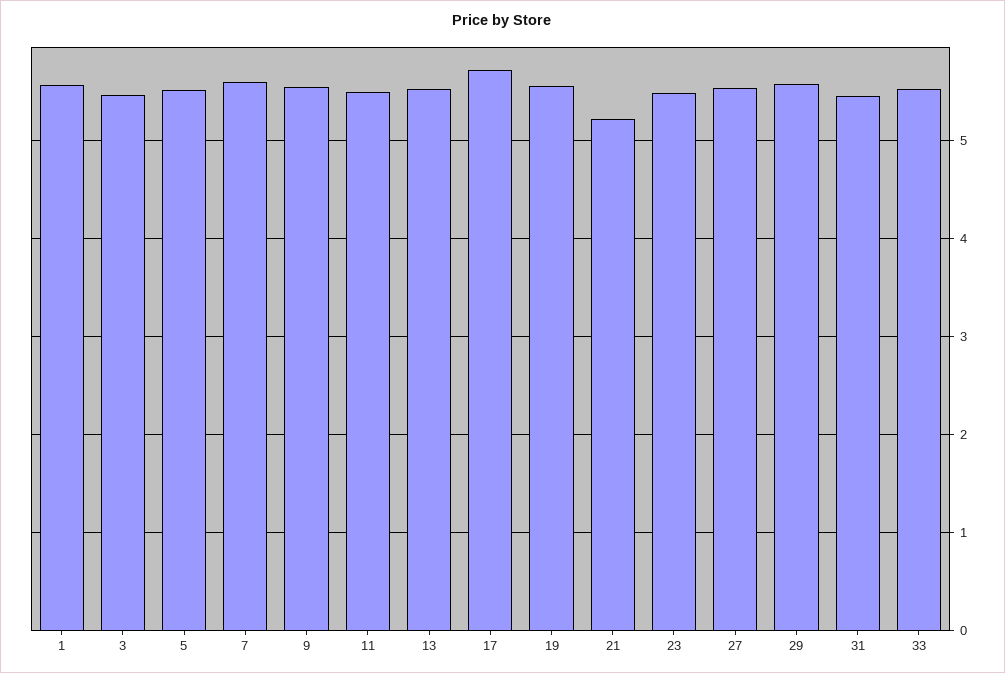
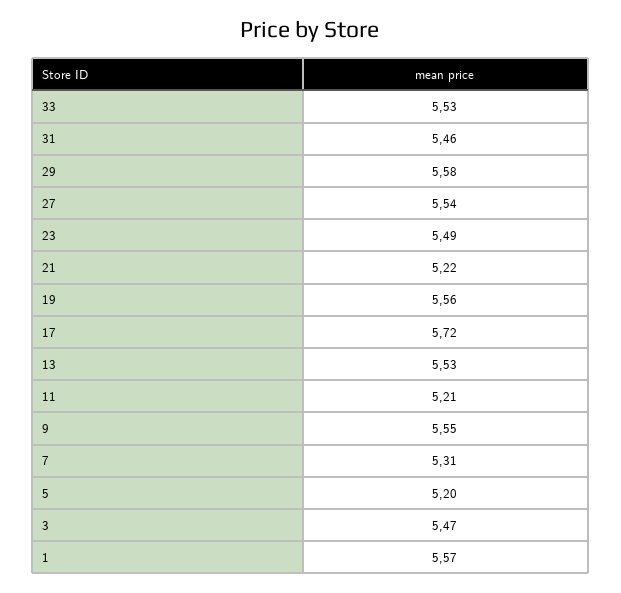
5: 5.5 -> 5.2
7: 5.6 -> 5.31
11: 5.5 -> 5.21

